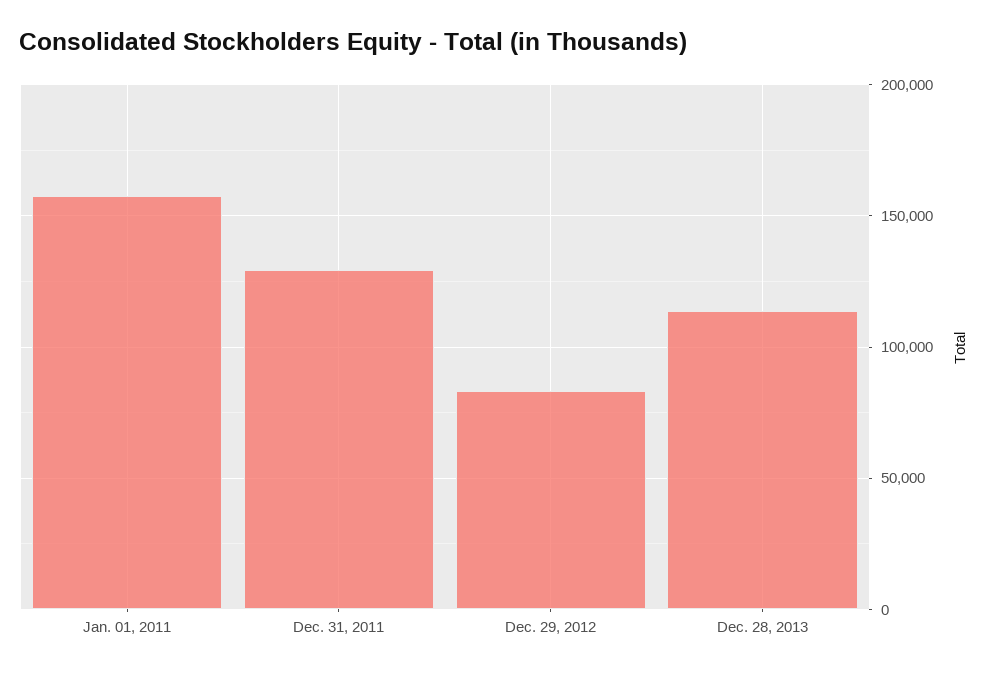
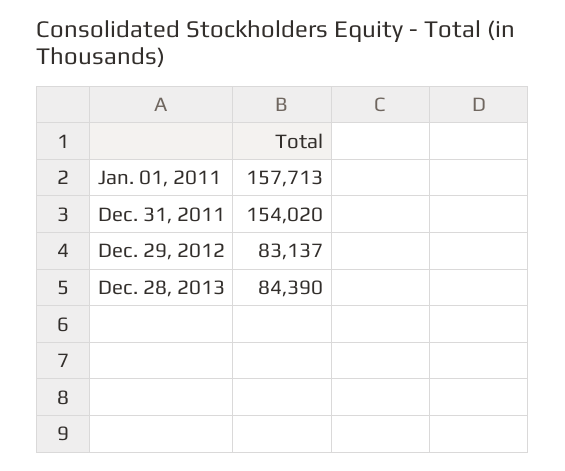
Dec. 31, 2011: 130000 -> 154020
Dec. 28, 2013: 115000 -> 84390

